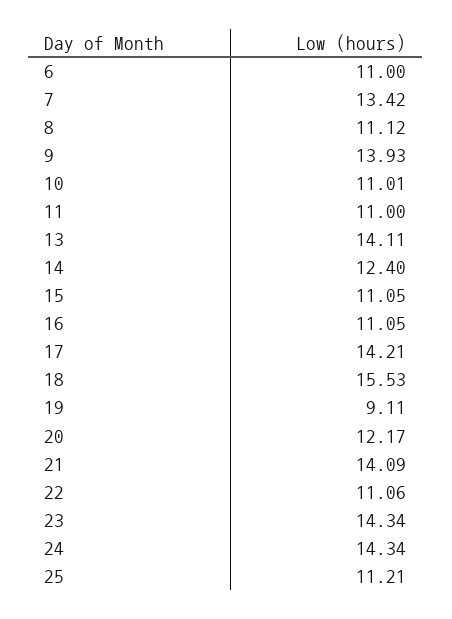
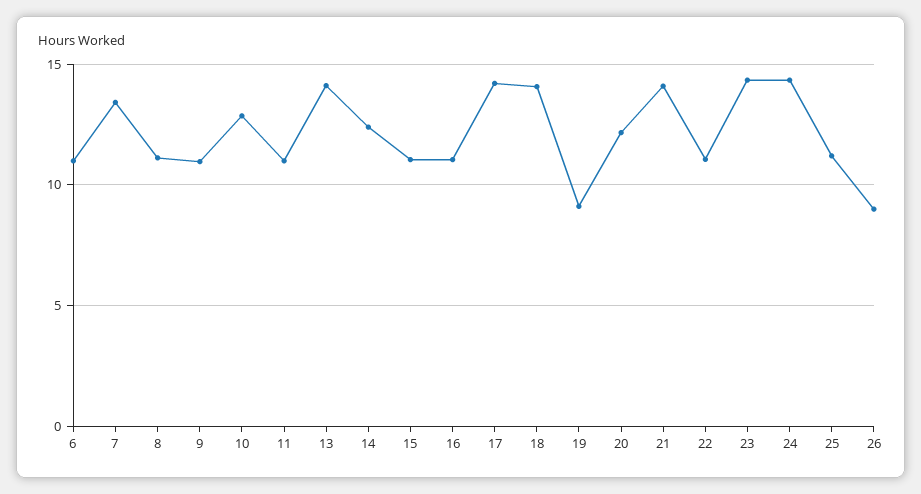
9: 13.93 -> 11
10: 11.01 -> 13
18: 15.53 -> 14
26: none -> 9

